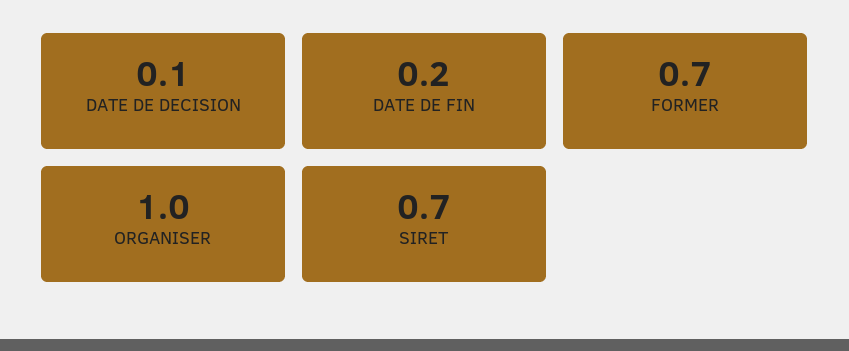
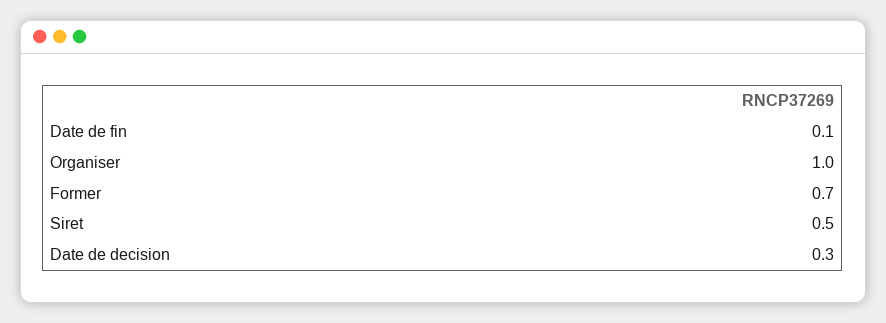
DATE DE DECISION: 0.1 -> 0.3
DATE DE FIN: 0.2 -> 0.1
SIRET: 0.7 -> 0.5

